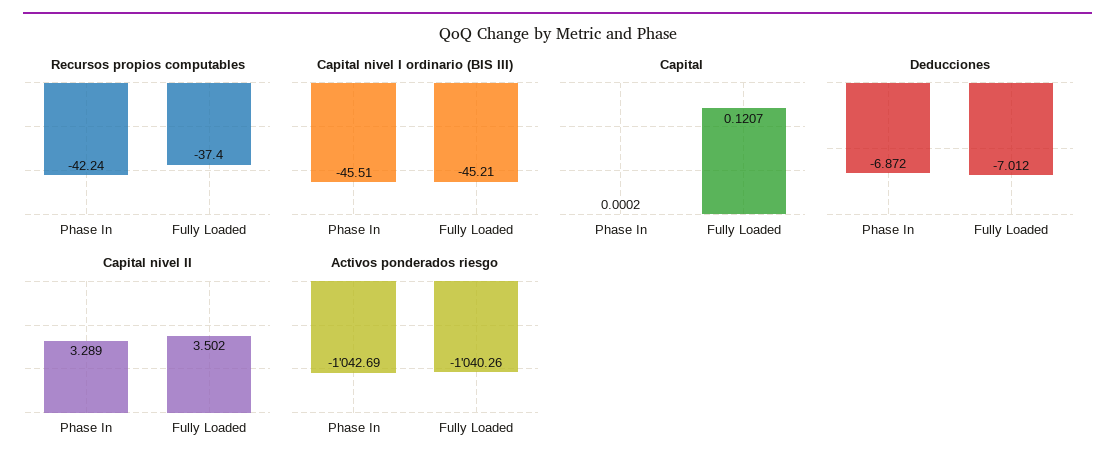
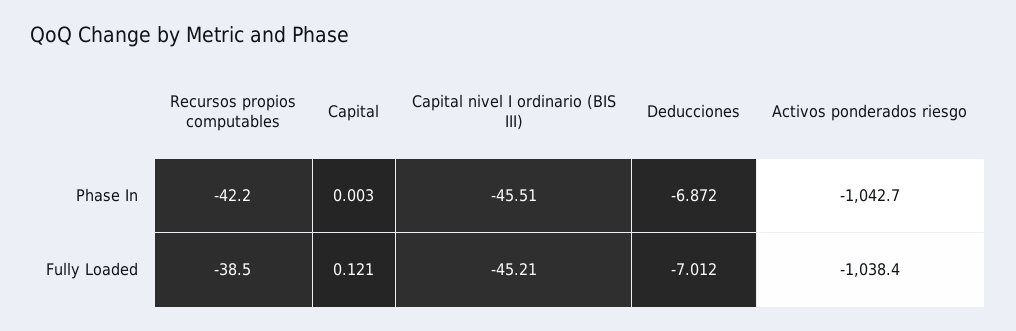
Recursos propios computables, Fully Loaded: -37.4 -> -38.5
Capital, Phase In: 0.0002 -> 0.003
Capital nivel II, Phase In: 3.289 -> none
Capital nivel II, Fully Loaded: 3.502 -> none
Activos ponderados riesgo, Fully Loaded: -1040.26 -> -1038.4

